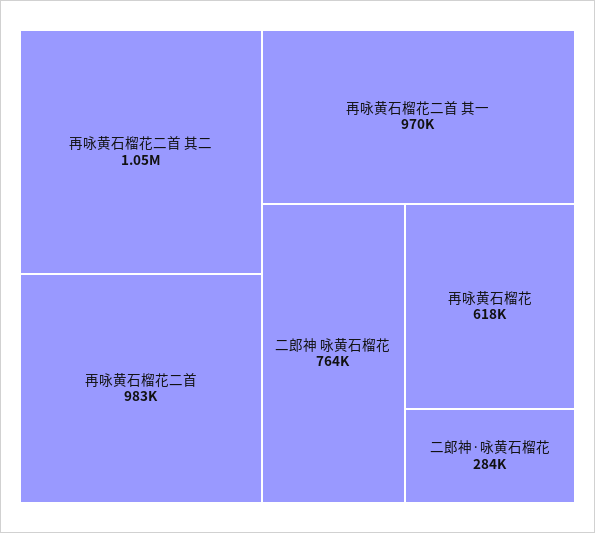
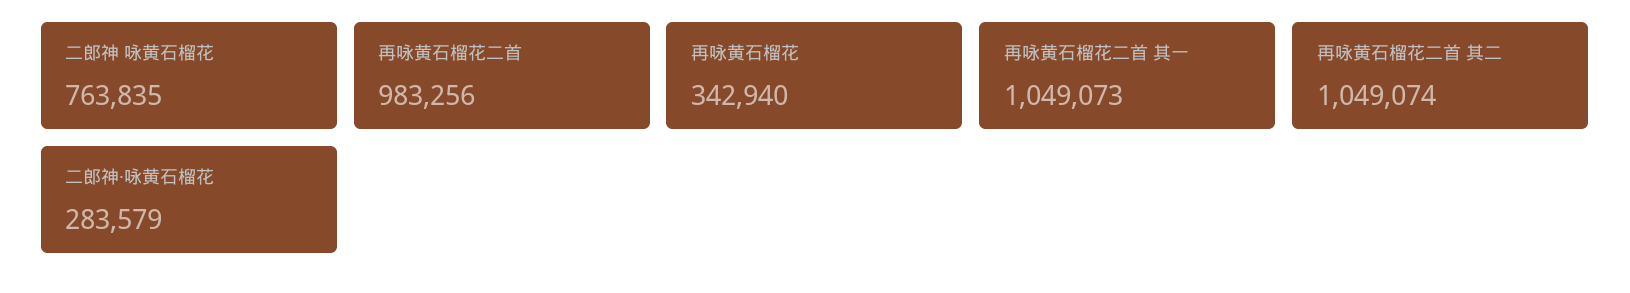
再咏黄石榴花二首 其一: 970000 -> 1049073
再咏黄石榴花: 618000 -> 342940

